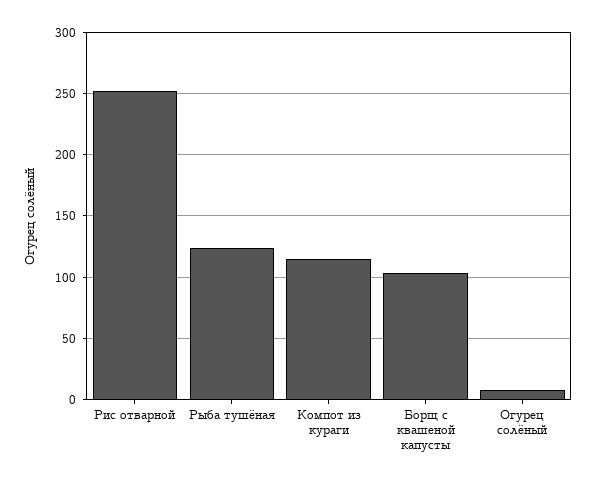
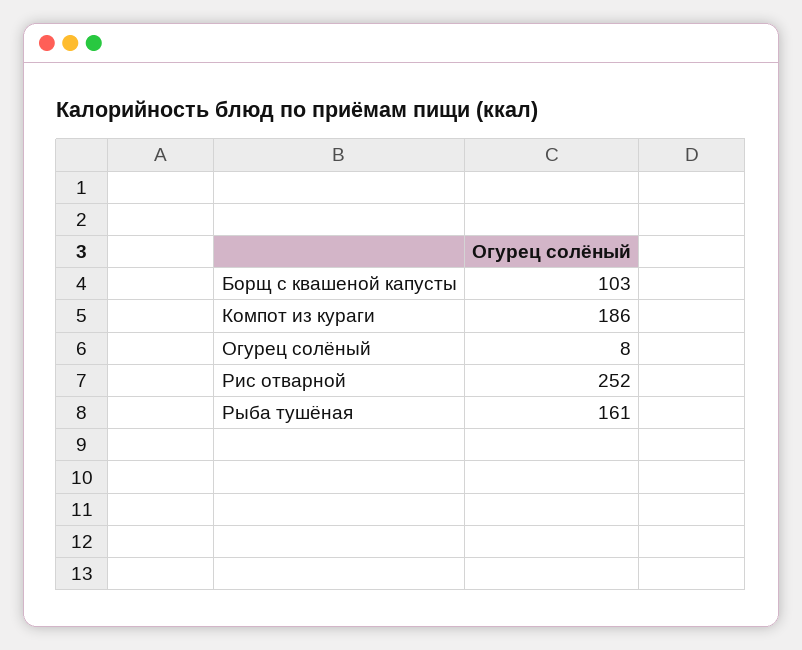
Рыба тушёная: 125 -> 161
Компот из кураги: 115 -> 186

